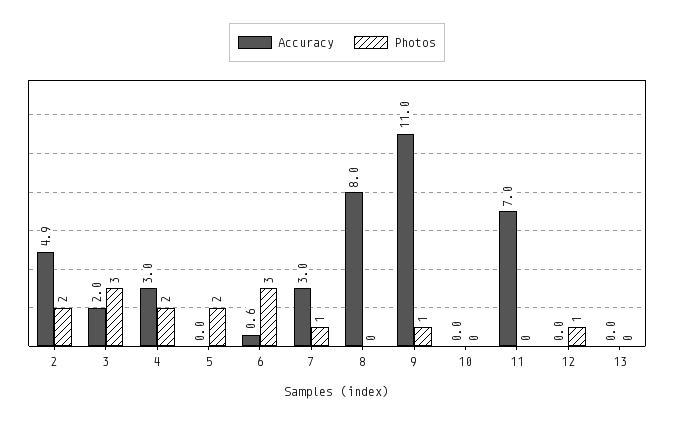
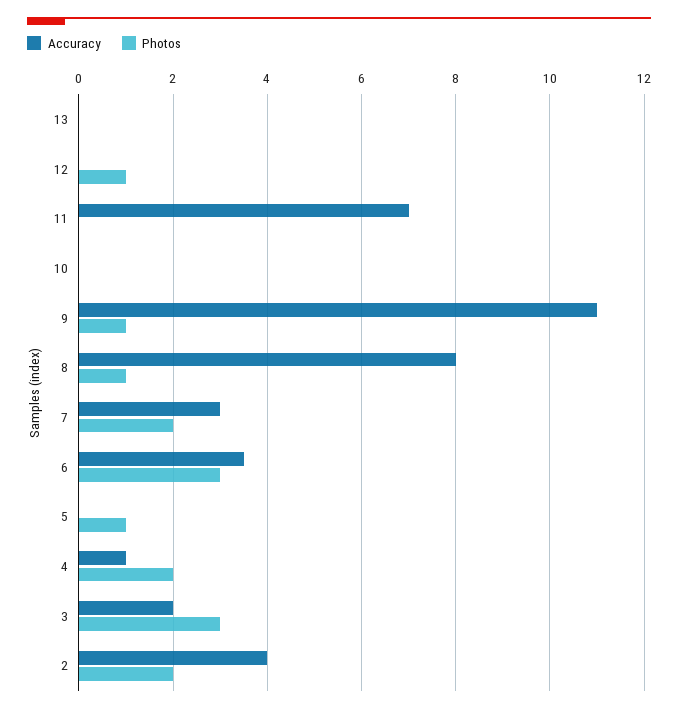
Accuracy, 2: 4.9 -> 4
Accuracy, 4: 3 -> 1
Photos, 5: 2 -> 1
Accuracy, 6: 0.6 -> 3.5
Photos, 7: 1 -> 2
Photos, 8: 0 -> 1

